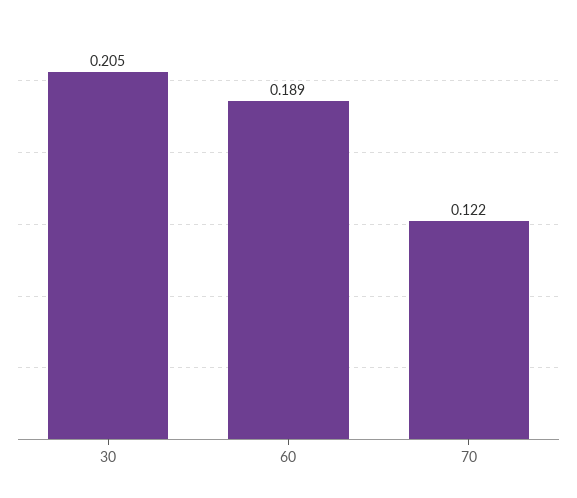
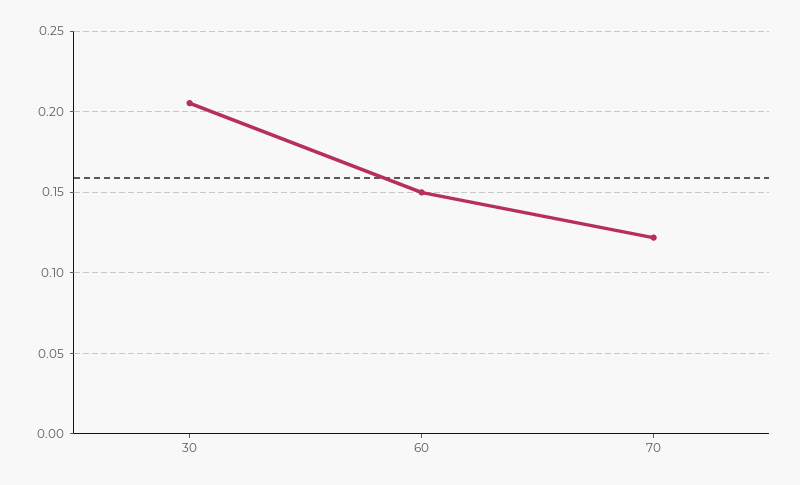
60: 0.189 -> 0.15

